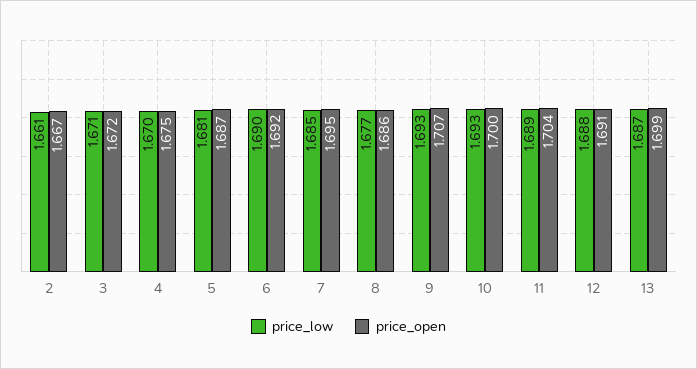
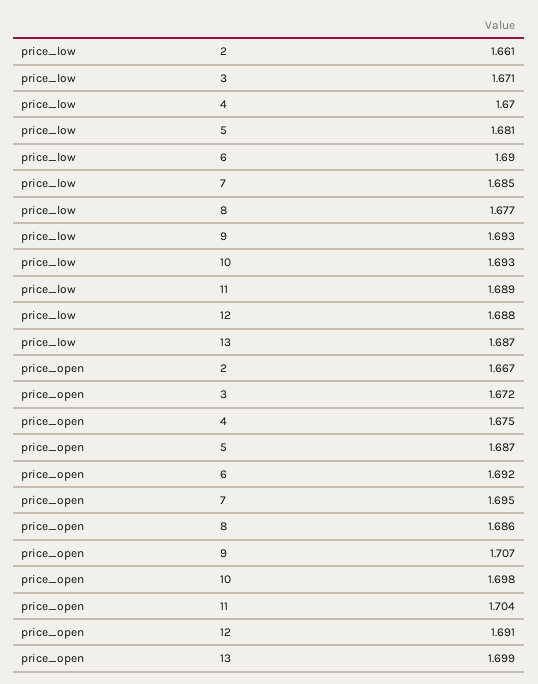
price_open, 10: 1.7 -> 1.698

